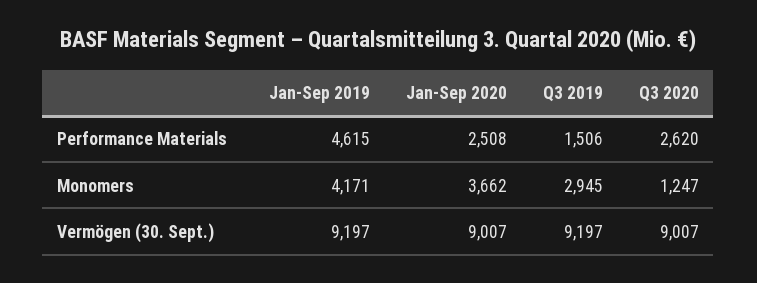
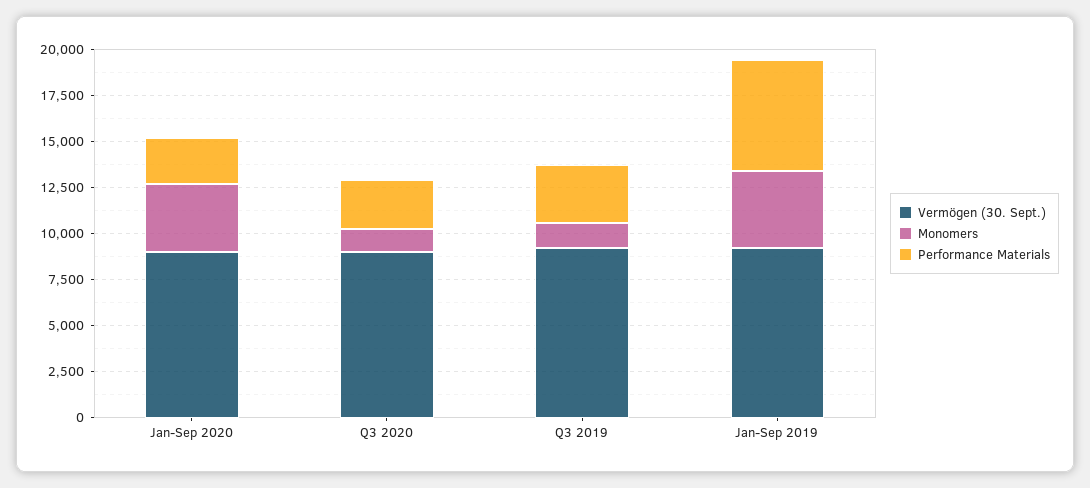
Performance Materials, Jan-Sep 2019: 4615 -> 6000
Performance Materials, Q3 2019: 1506 -> 3000
Monomers, Q3 2019: 2945 -> 1500

